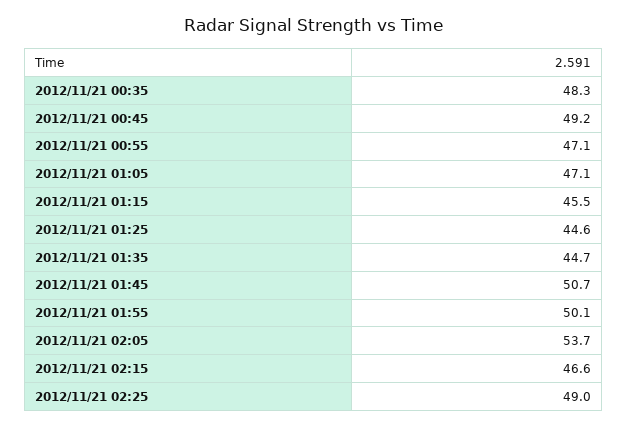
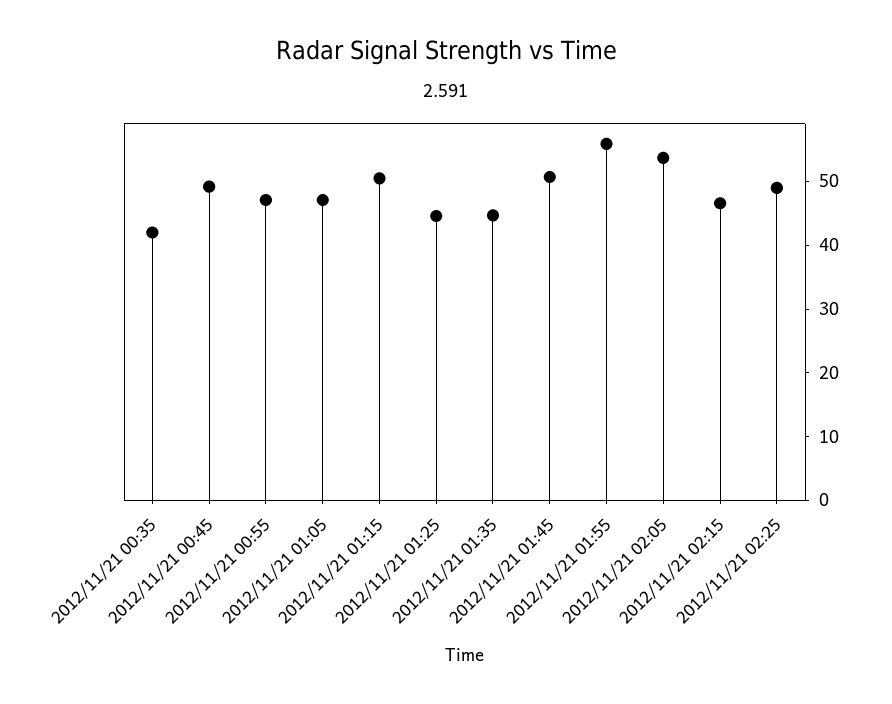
2012/11/21 00:35: 48.3 -> 42
2012/11/21 01:15: 45.5 -> 50
2012/11/21 01:55: 50.1 -> 56

